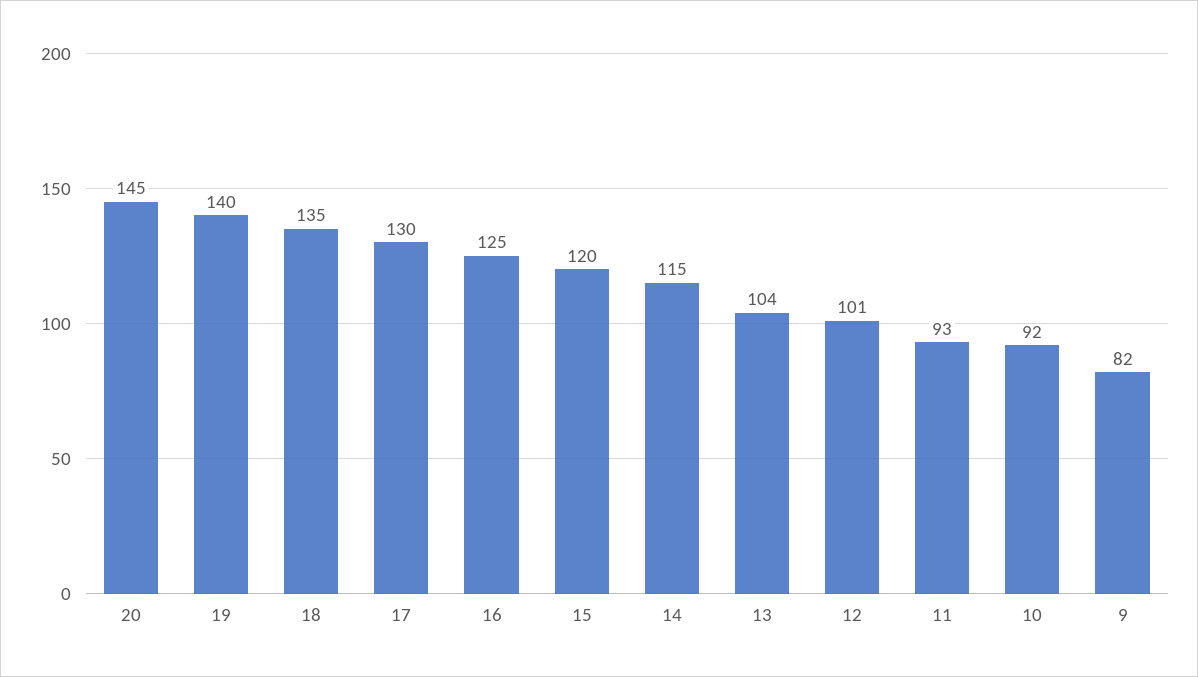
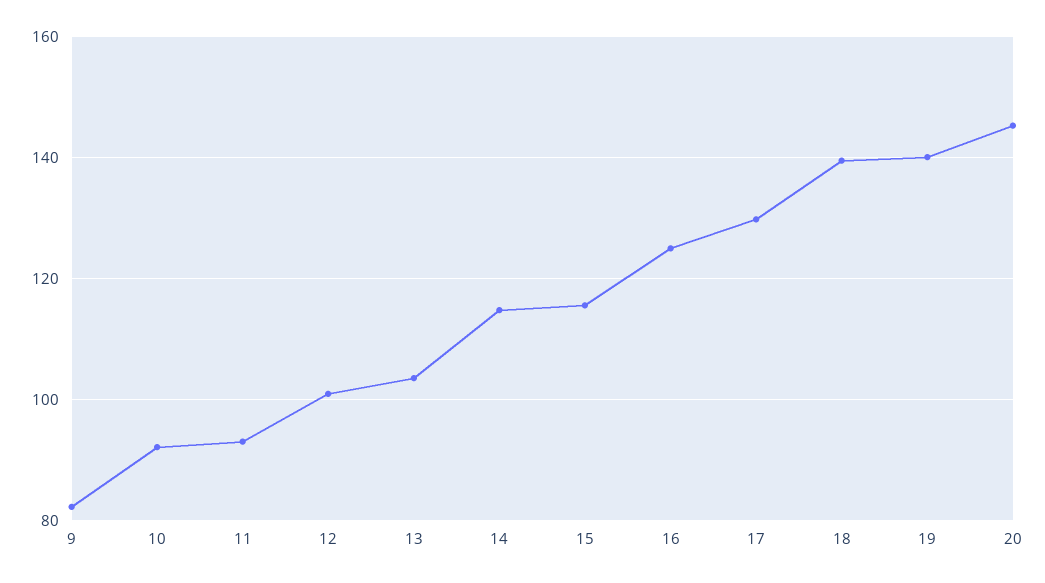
18: 135 -> 140
15: 120 -> 116

